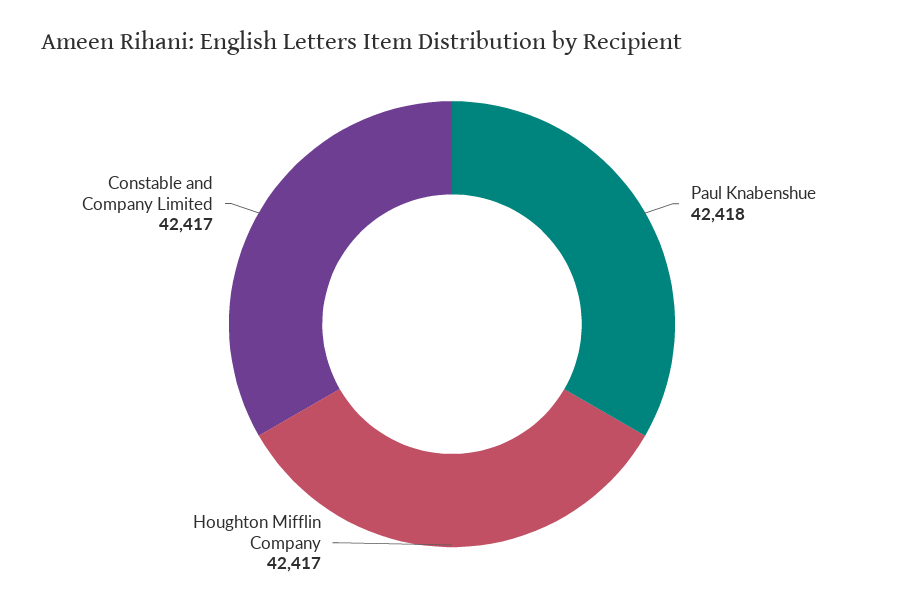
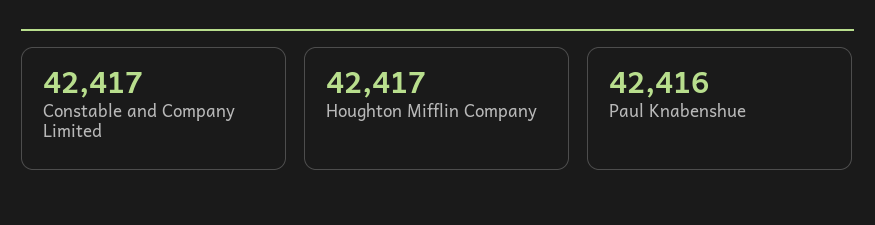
Paul Knabenshue: 42418 -> 42416

